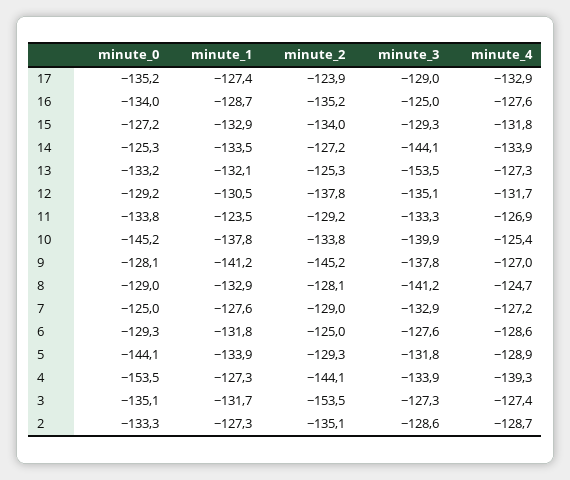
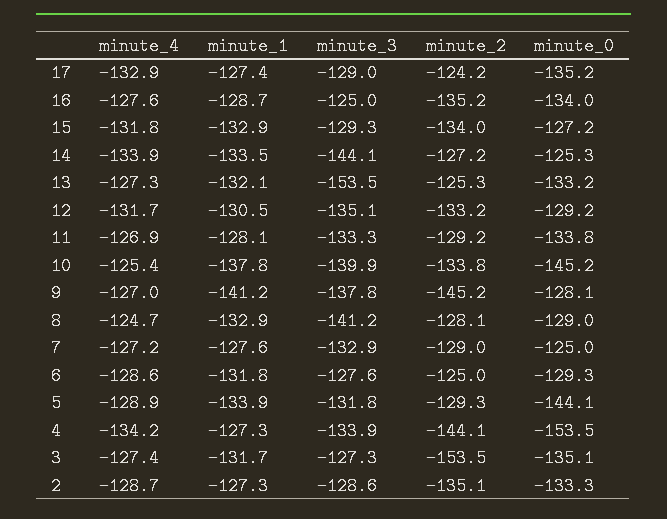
minute_2, 17: -123.9 -> -124.2
minute_2, 12: -137.8 -> -133.2
minute_1, 11: -123.5 -> -128.1
minute_4, 4: -139.3 -> -134.2

